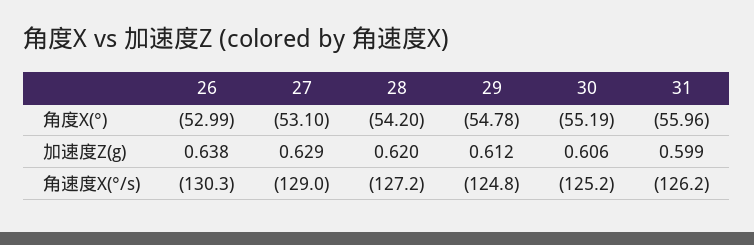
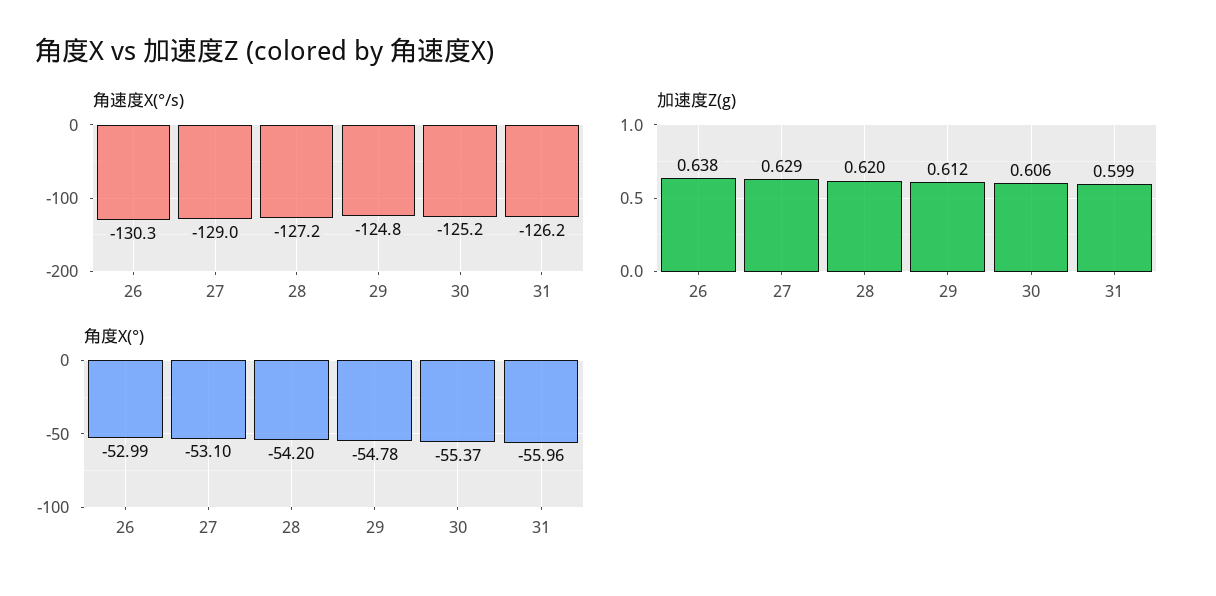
角度X(°), 30: -55.19 -> -55.37

